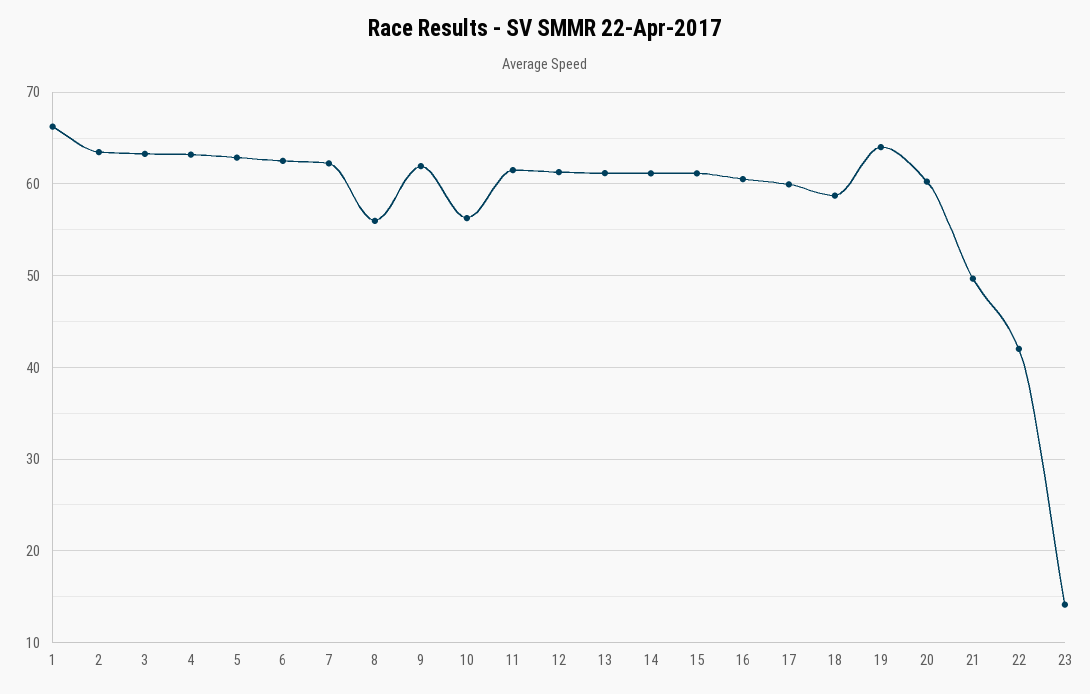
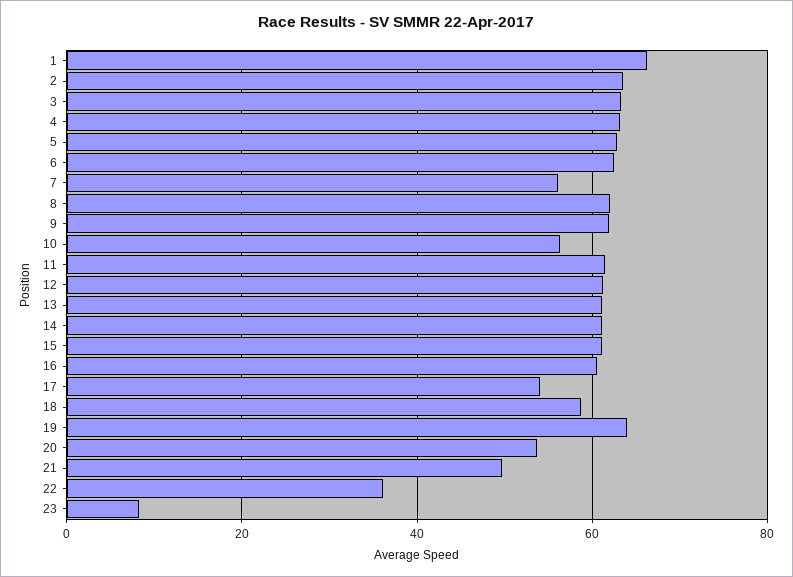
7: 62 -> 56
8: 56 -> 62
17: 60 -> 54
20: 60 -> 54
22: 42 -> 36
23: 14 -> 8

